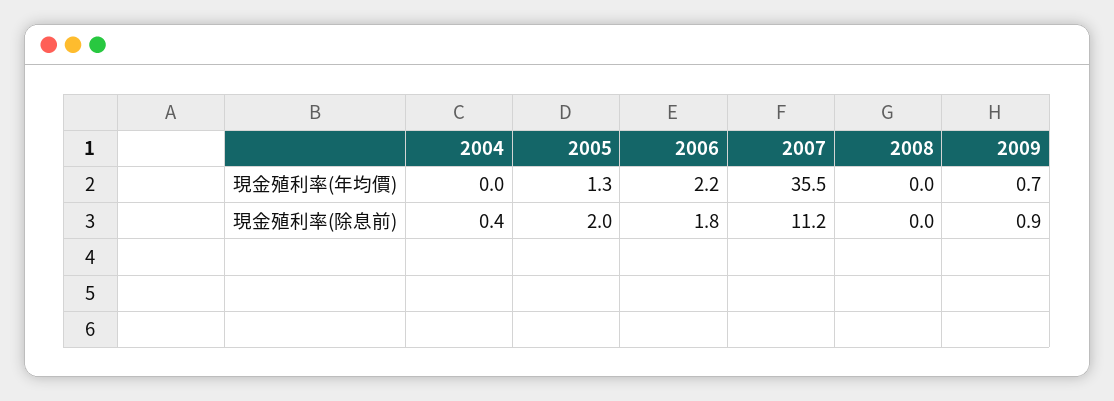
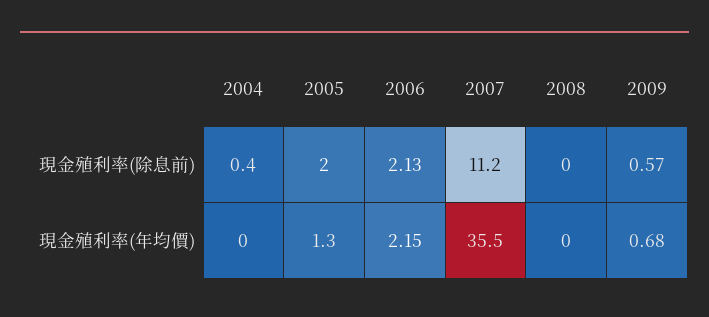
2006, 現金殖利率(除息前): 1.8 -> 2.13
2009, 現金殖利率(除息前): 0.9 -> 0.57

